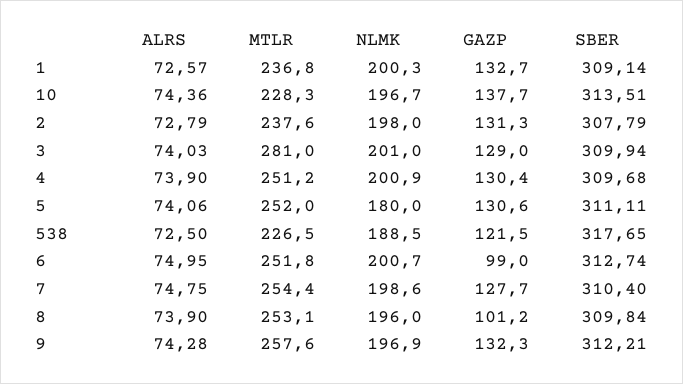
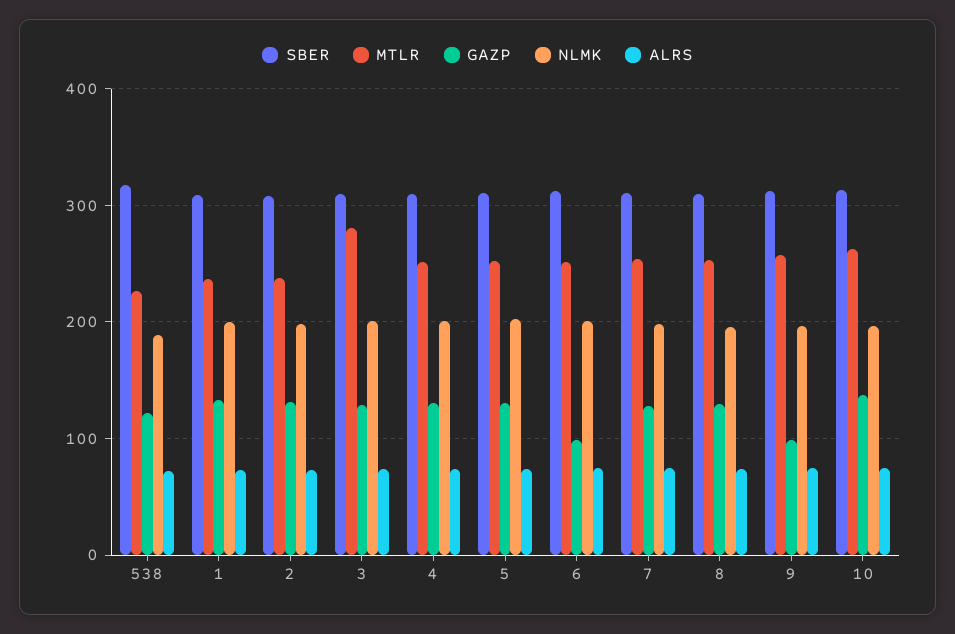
MTLR, 10: 228.3 -> 260
NLMK, 5: 180 -> 200
GAZP, 8: 101.2 -> 130
GAZP, 9: 132.3 -> 100

